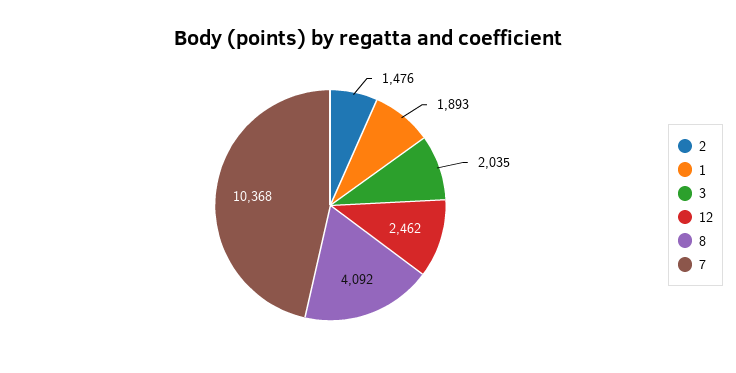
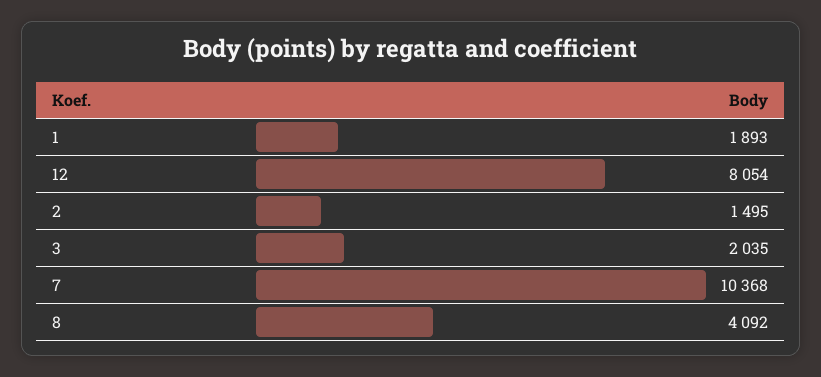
2: 1476 -> 1495
12: 2462 -> 8054

